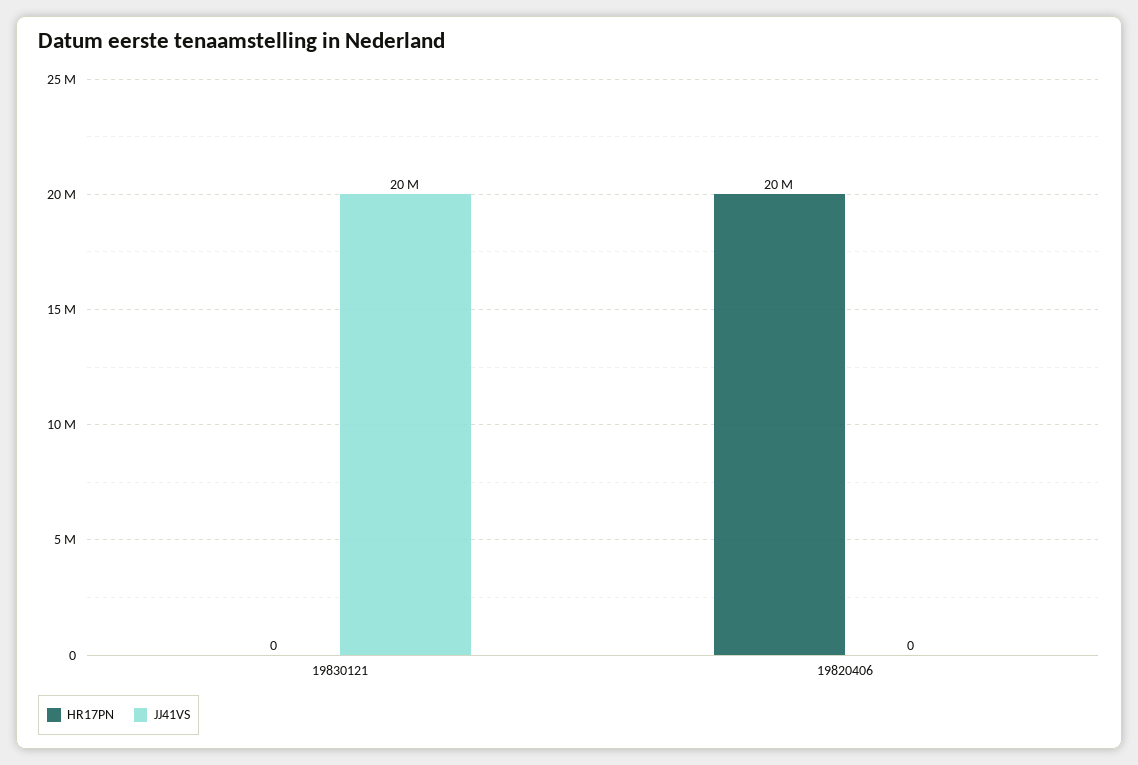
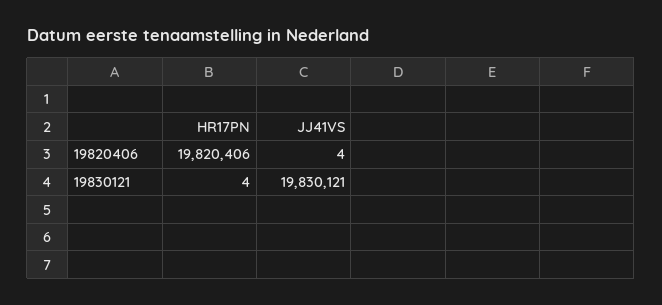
HR17PN, 19830121: 0 -> 4
JJ41VS, 19820406: 0 -> 4

